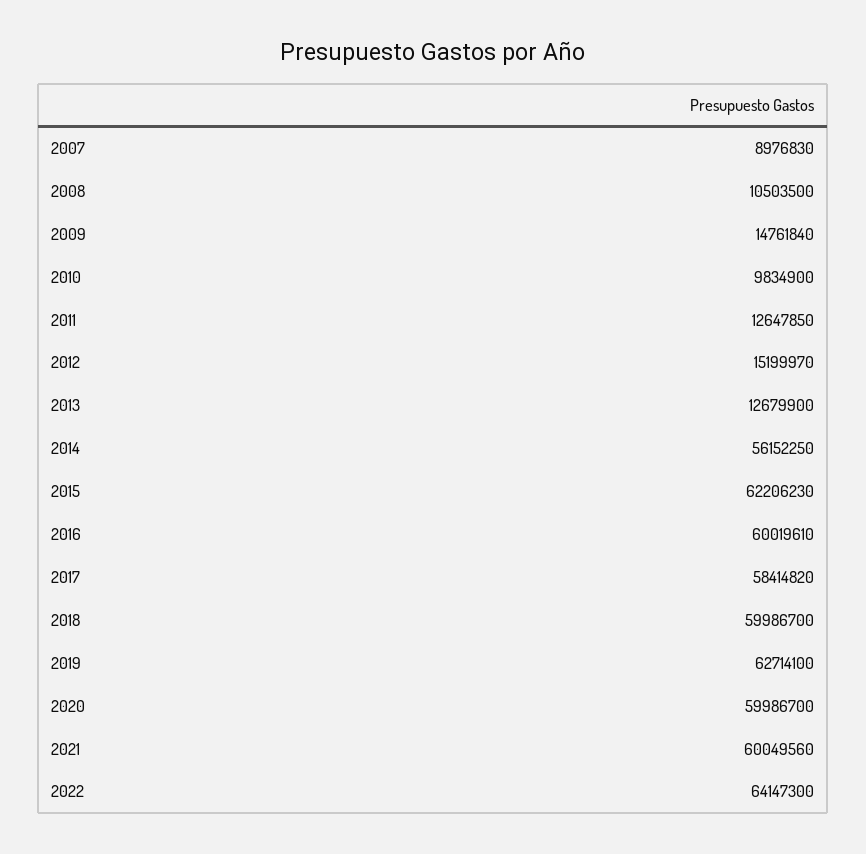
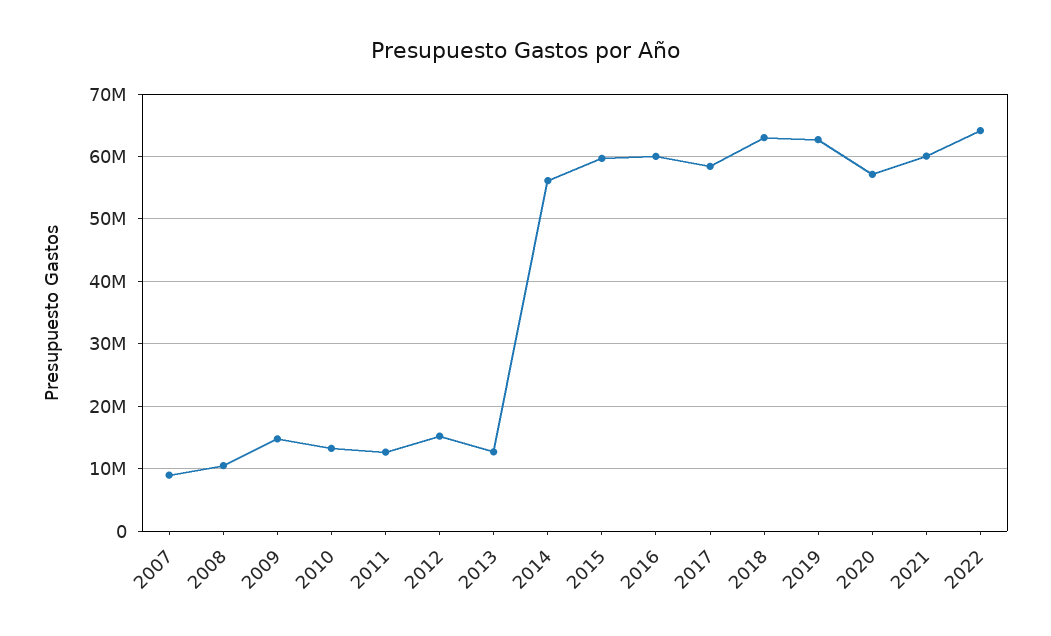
2010: 9834900 -> 13000000
2015: 62206230 -> 60000000
2018: 59986700 -> 63000000
2020: 59986700 -> 57000000

